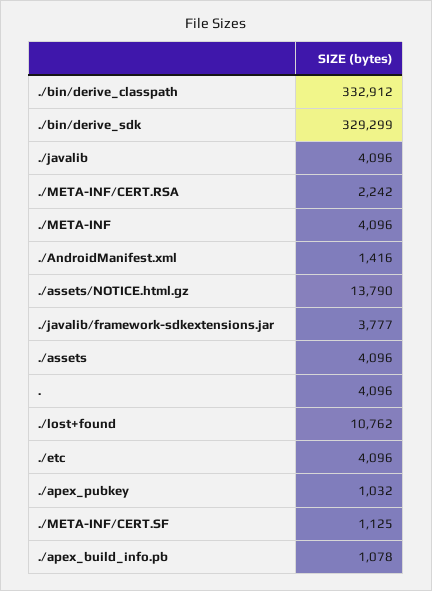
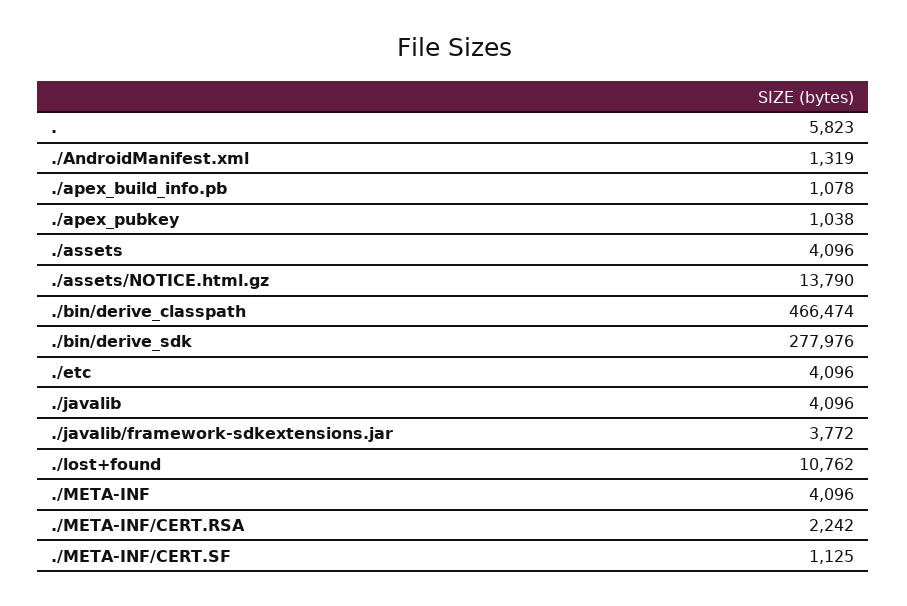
./bin/derive_classpath: 332912 -> 466474
./bin/derive_sdk: 329299 -> 277976
./AndroidManifest.xml: 1416 -> 1319
./javalib/framework-sdkextensions.jar: 3777 -> 3772
.: 4096 -> 5823
./apex_pubkey: 1032 -> 1038

